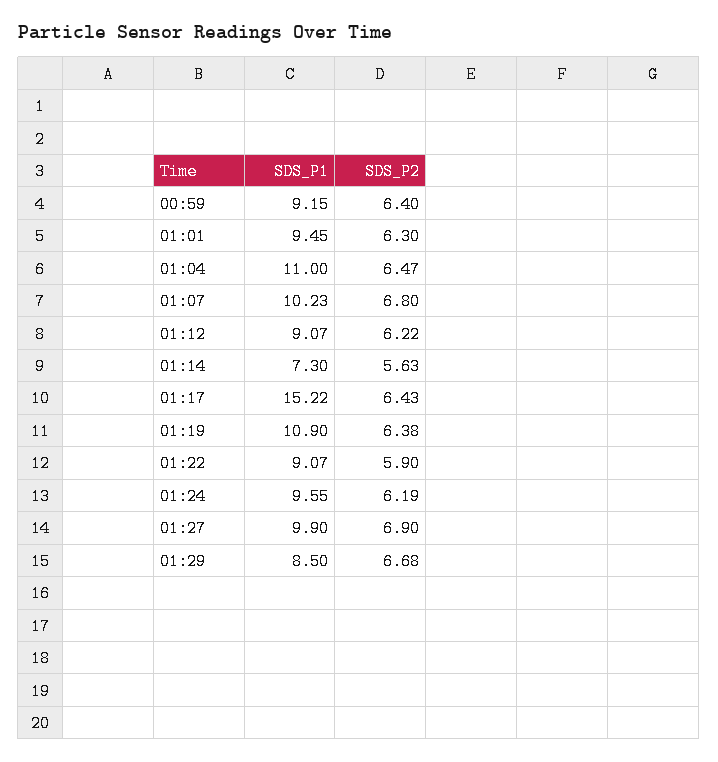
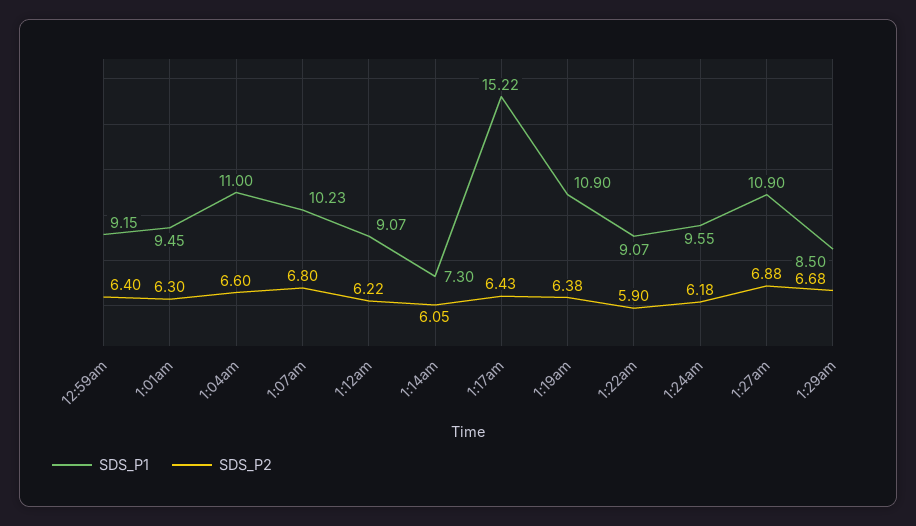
SDS_P2, 01:04: 6.47 -> 6.6
SDS_P2, 01:14: 5.63 -> 6.05
SDS_P2, 01:24: 6.19 -> 6.18
SDS_P1, 01:27: 9.9 -> 10.9
SDS_P2, 01:27: 6.9 -> 6.88

